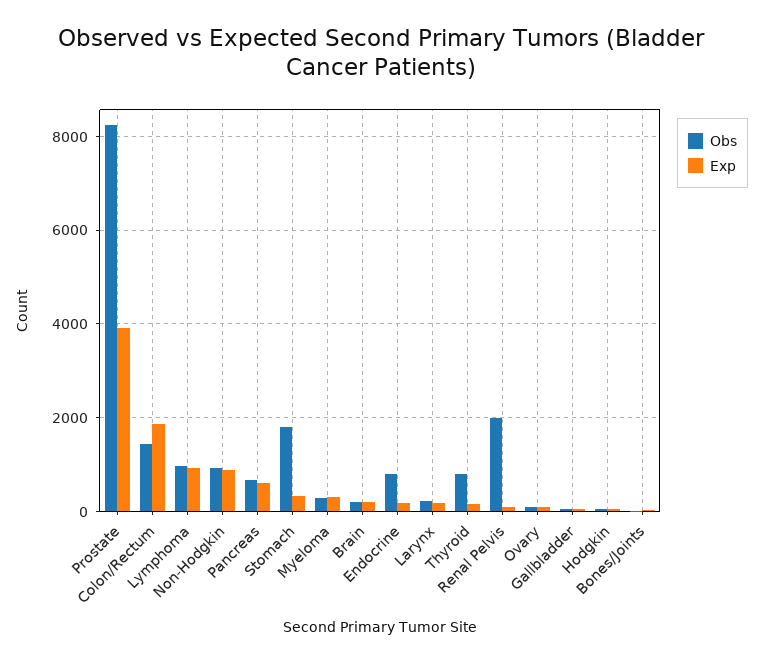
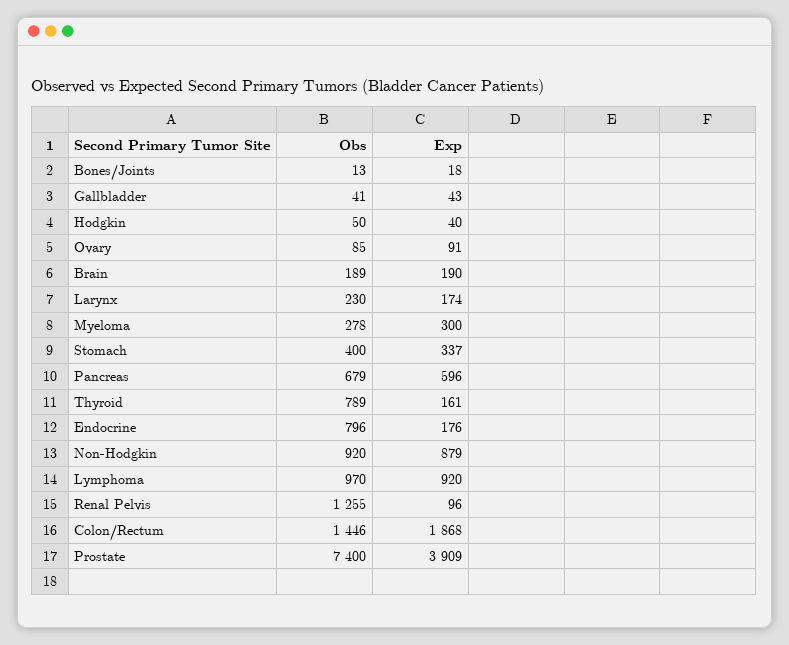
Obs, Prostate: 8200 -> 7400
Obs, Stomach: 1800 -> 400
Obs, Renal Pelvis: 2000 -> 1255

